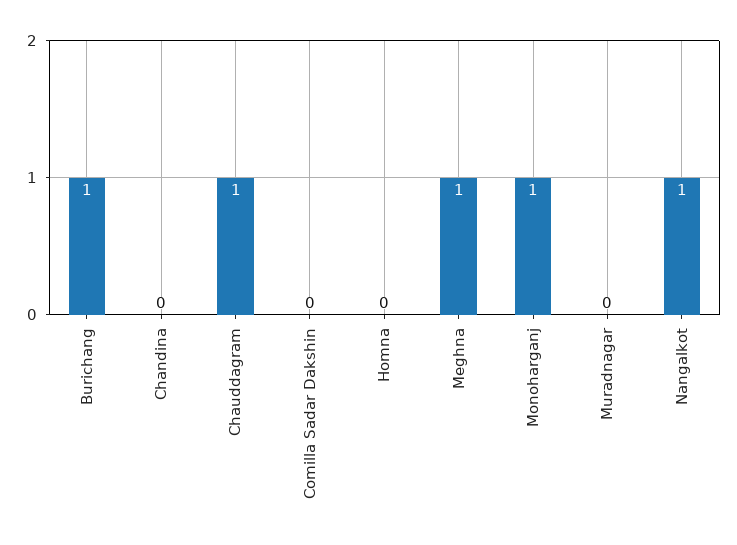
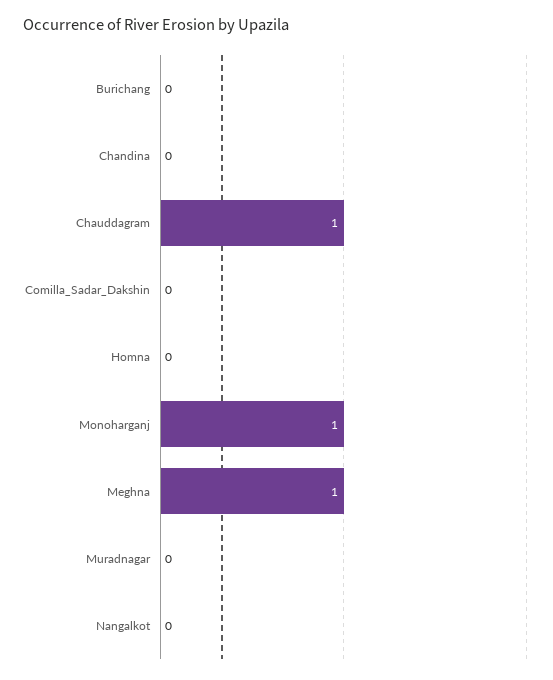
Burichang: 1 -> 0
Nangalkot: 1 -> 0

